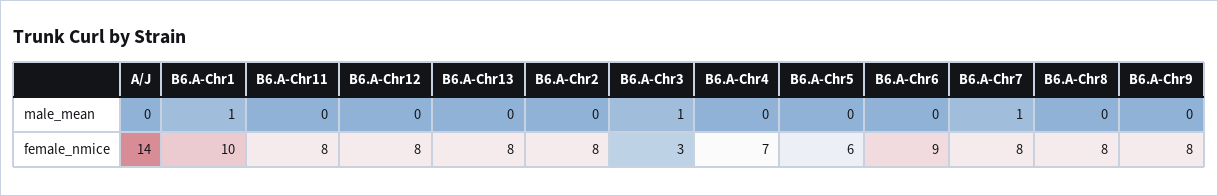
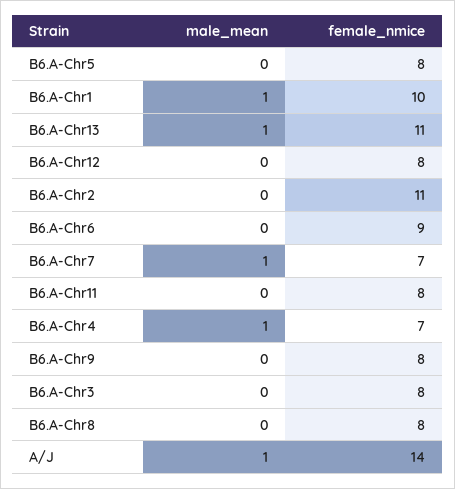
A/J, male_mean: 0 -> 1
B6.A-Chr13, male_mean: 0 -> 1
B6.A-Chr3, male_mean: 1 -> 0
B6.A-Chr4, male_mean: 0 -> 1
B6.A-Chr13, female_nmice: 8 -> 11
B6.A-Chr2, female_nmice: 8 -> 11
B6.A-Chr3, female_nmice: 3 -> 8
B6.A-Chr5, female_nmice: 6 -> 8
B6.A-Chr7, female_nmice: 8 -> 7

